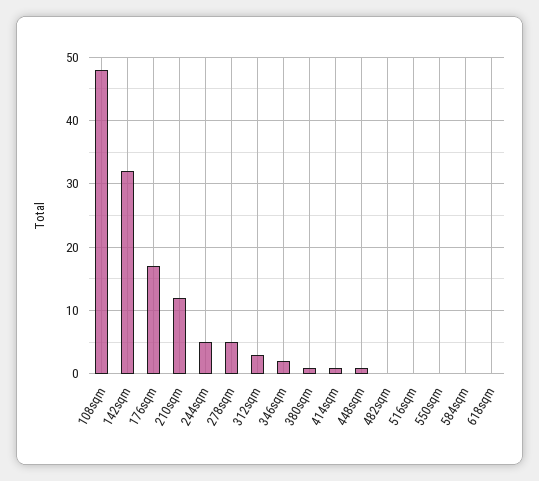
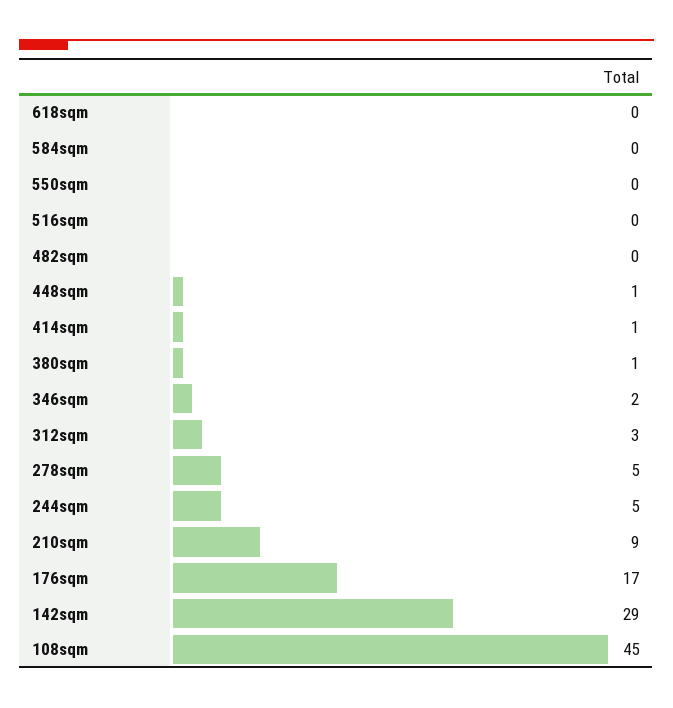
108sqm: 48 -> 45
142sqm: 32 -> 29
210sqm: 12 -> 9

